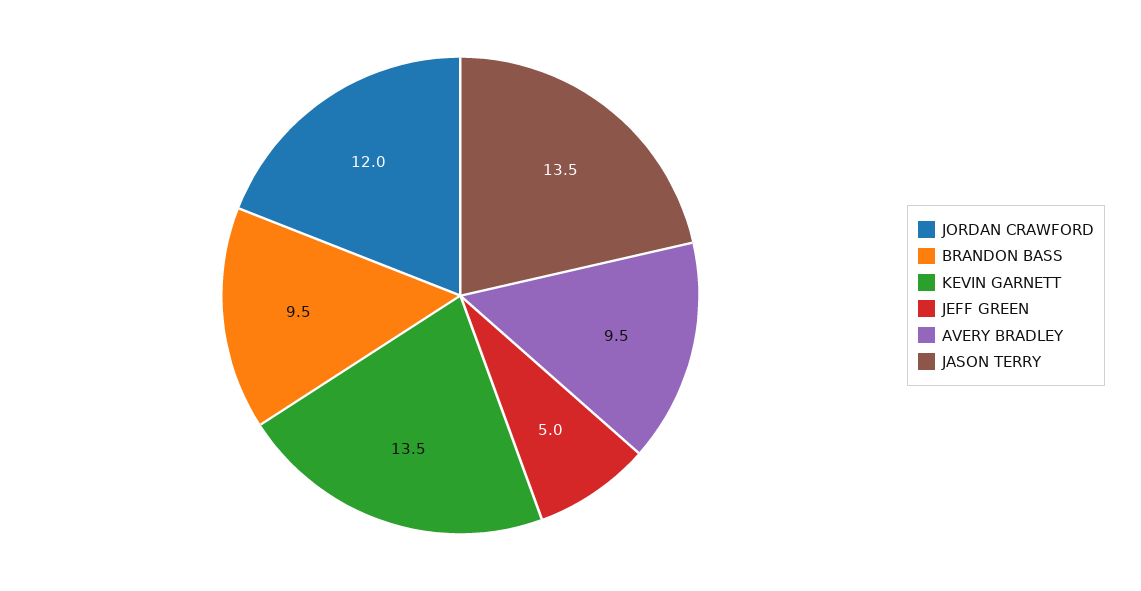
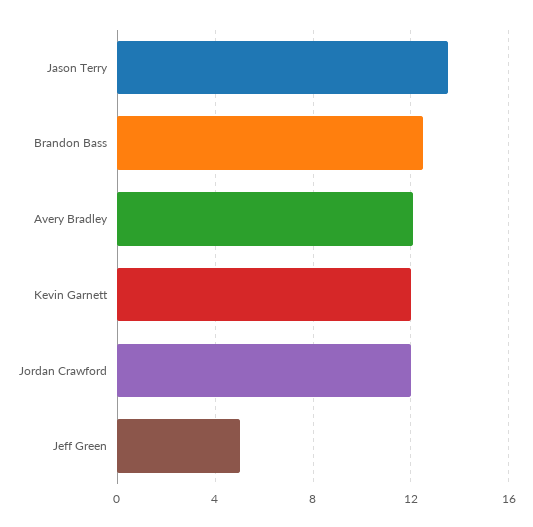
BRANDON BASS: 9.5 -> 12.5
KEVIN GARNETT: 13.5 -> 12
AVERY BRADLEY: 9.5 -> 12

